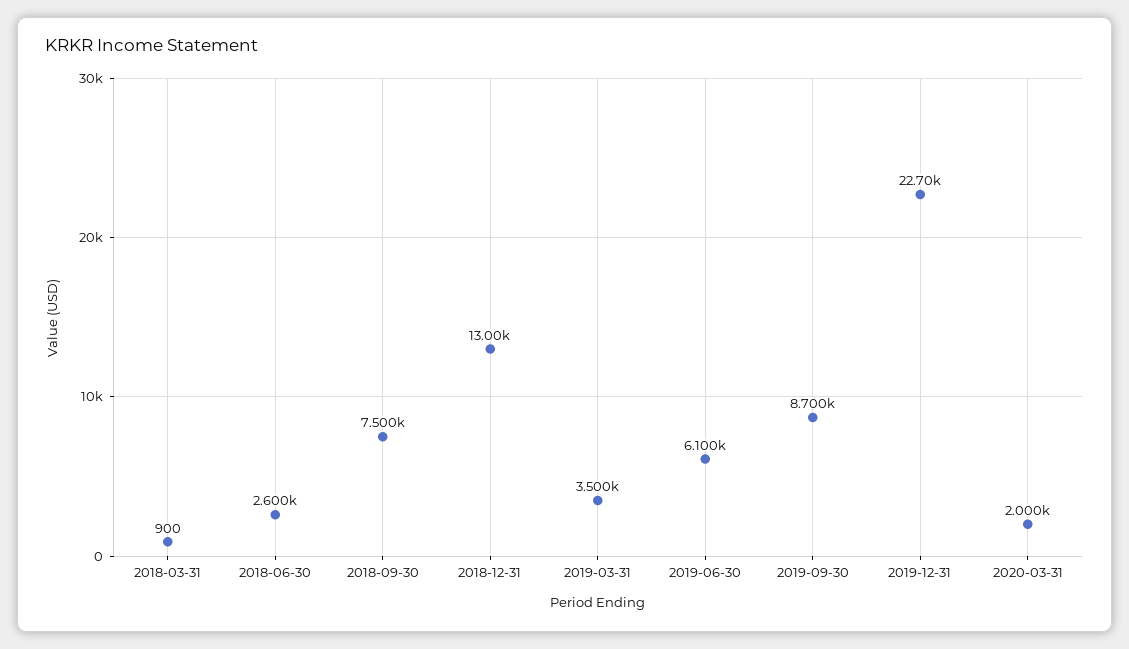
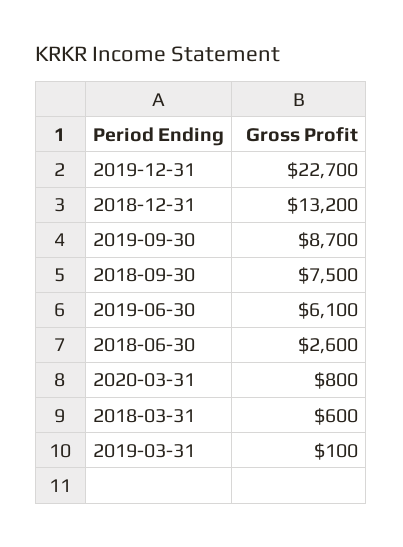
2018-03-31: 900 -> 600
2018-12-31: 13000 -> 13200
2019-03-31: 3500 -> 100
2020-03-31: 2000 -> 800

